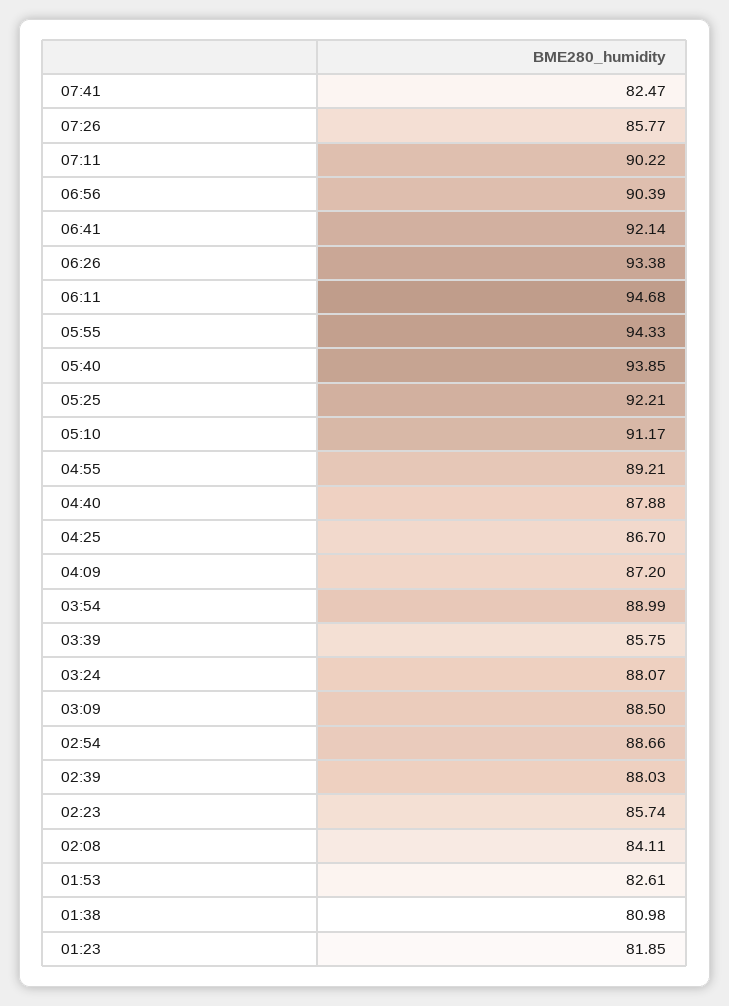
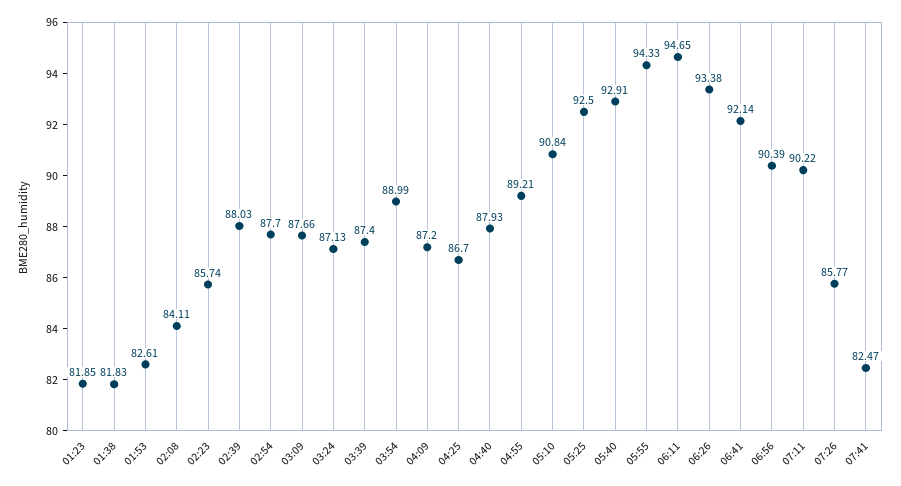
06:11: 94.68 -> 94.65
05:40: 93.85 -> 92.91
05:25: 92.21 -> 92.5
05:10: 91.17 -> 90.84
04:40: 87.88 -> 87.93
03:39: 85.75 -> 87.4
03:24: 88.07 -> 87.13
03:09: 88.5 -> 87.66
02:54: 88.66 -> 87.7
01:38: 80.98 -> 81.83

